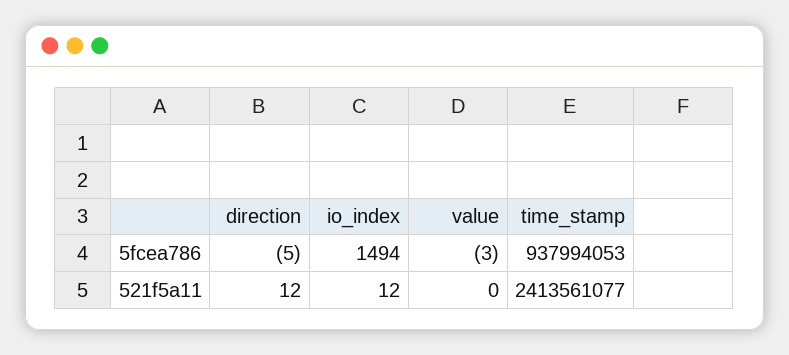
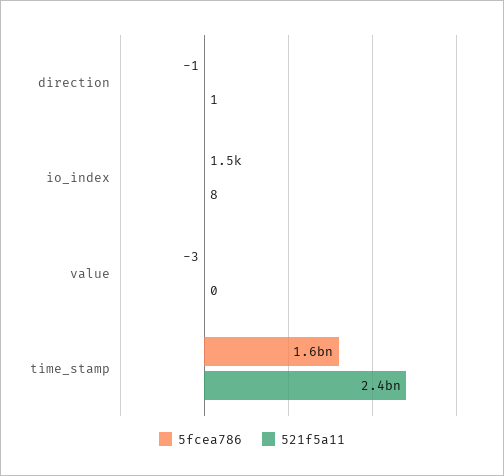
5fcea786, direction: -5 -> -1
5fcea786, time_stamp: 937994053 -> 1600000000
521f5a11, direction: 12 -> 1
521f5a11, io_index: 12 -> 8

